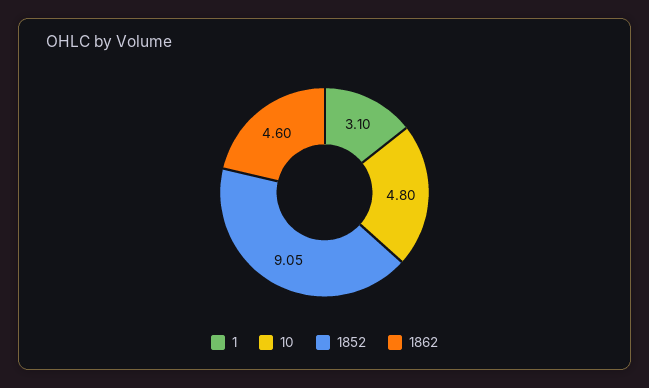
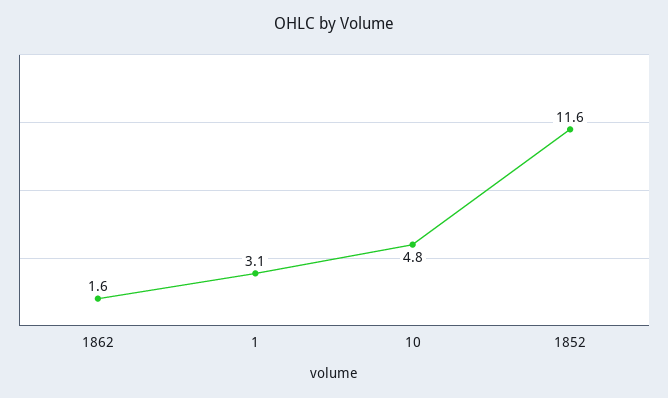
1852: 9.05 -> 11.6
1862: 4.6 -> 1.6

